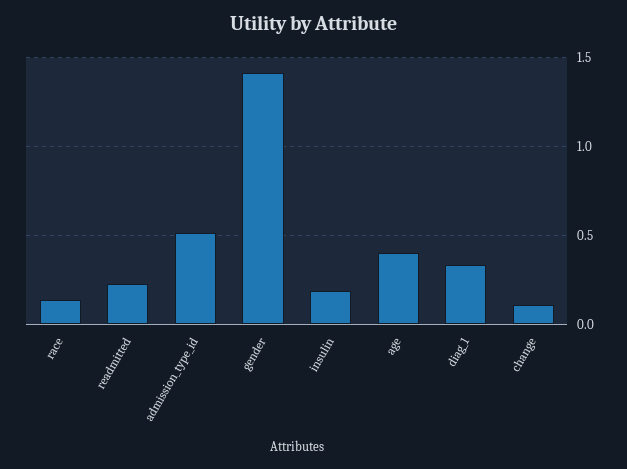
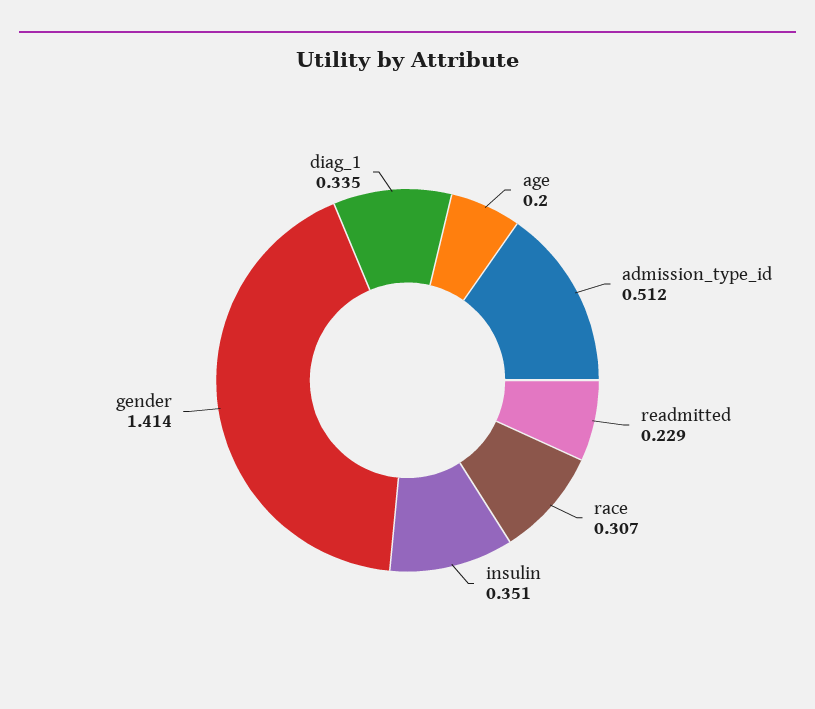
race: 0.15 -> 0.307
insulin: 0.2 -> 0.351
age: 0.4 -> 0.2
change: 0.1 -> none

